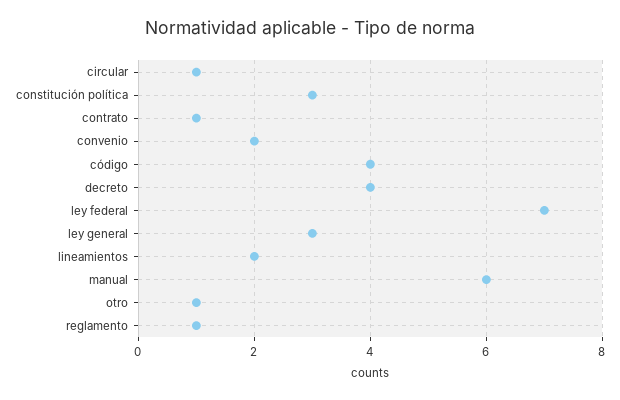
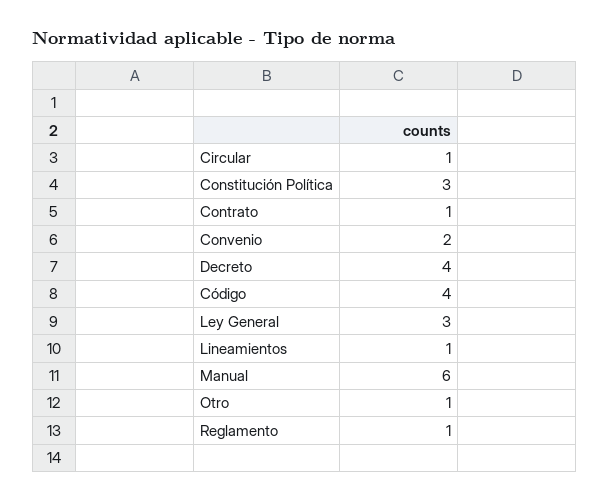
ley federal: 7 -> none
lineamientos: 2 -> 1

